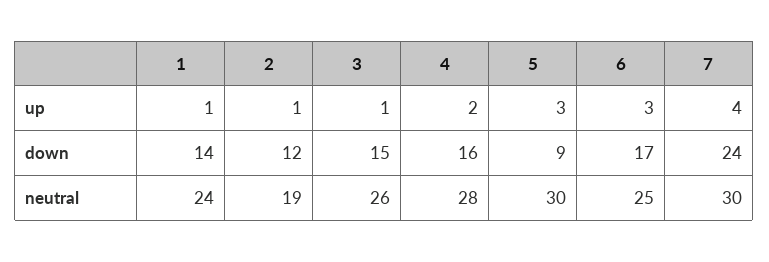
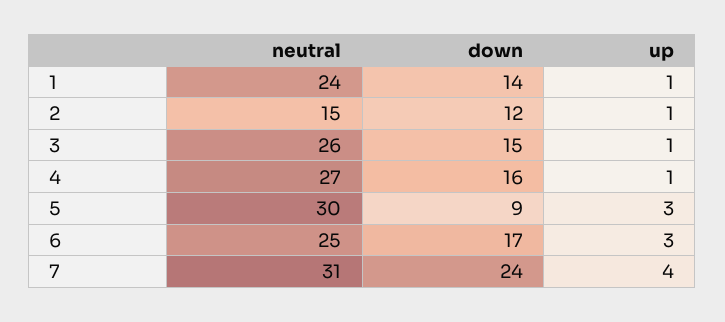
4, up: 2 -> 1
2, neutral: 19 -> 15
4, neutral: 28 -> 27
7, neutral: 30 -> 31

